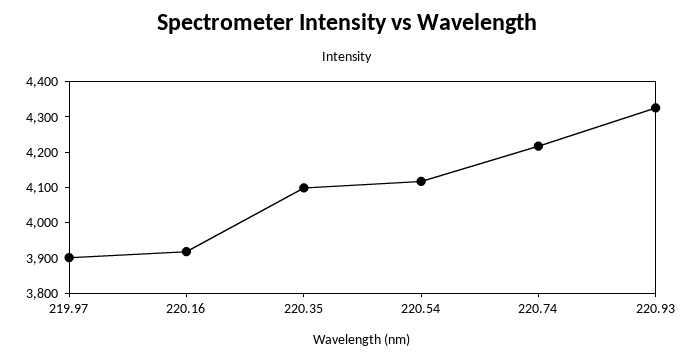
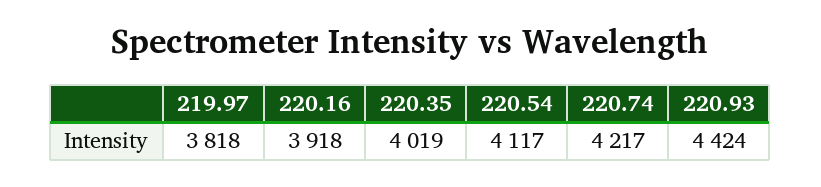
219.97: 3900 -> 3818
220.35: 4100 -> 4019
220.93: 4325 -> 4424

